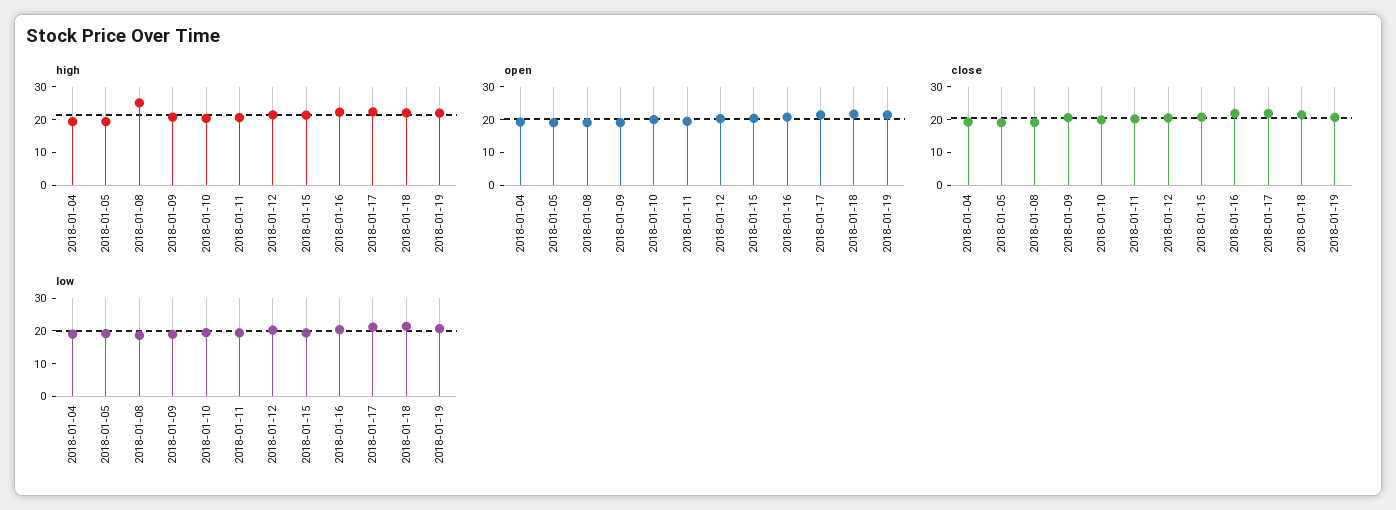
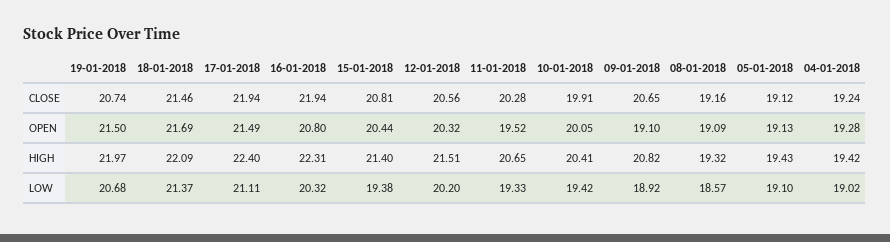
high, 2018-01-08: 25 -> 19.32

